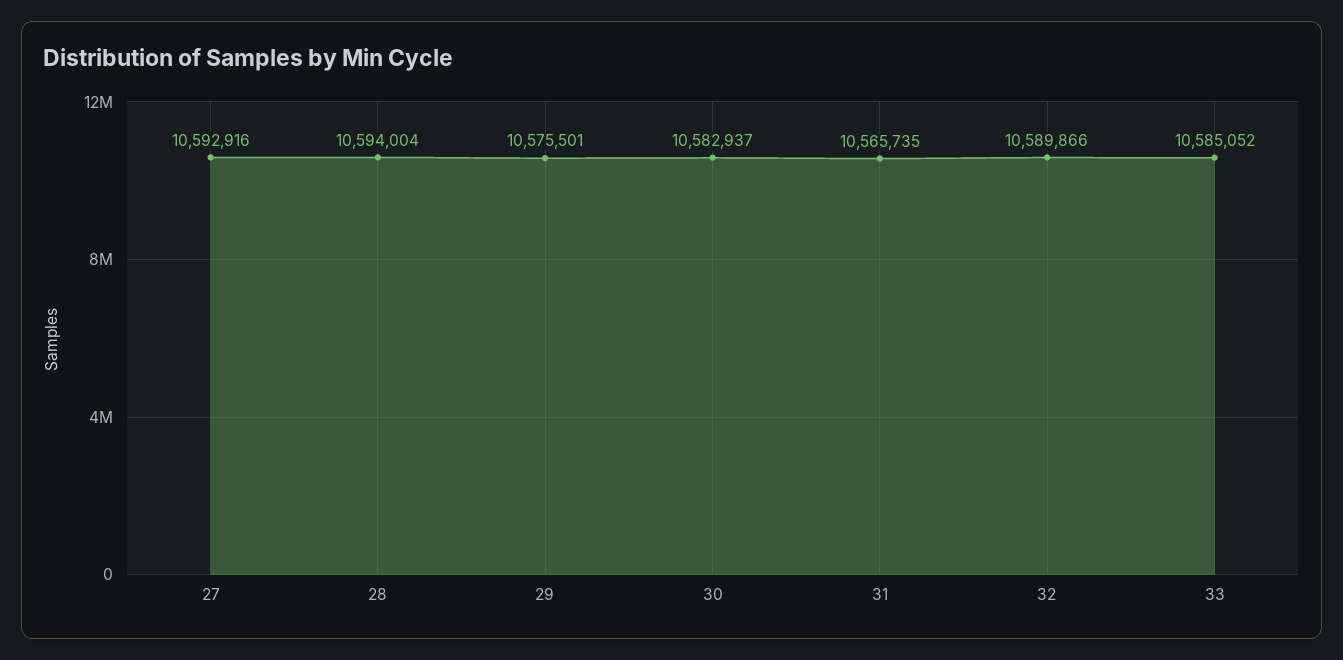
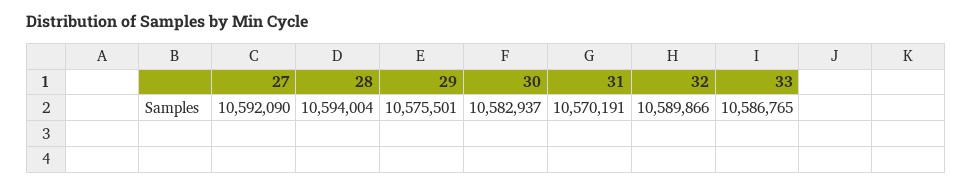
27: 10592916 -> 10592090
31: 10565735 -> 10570191
33: 10585052 -> 10586765

